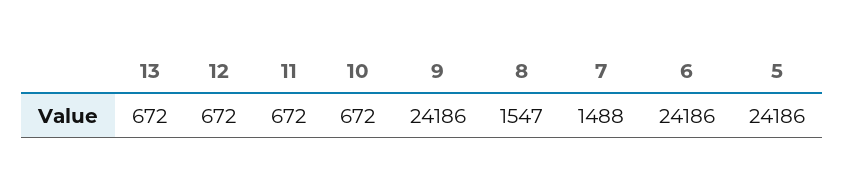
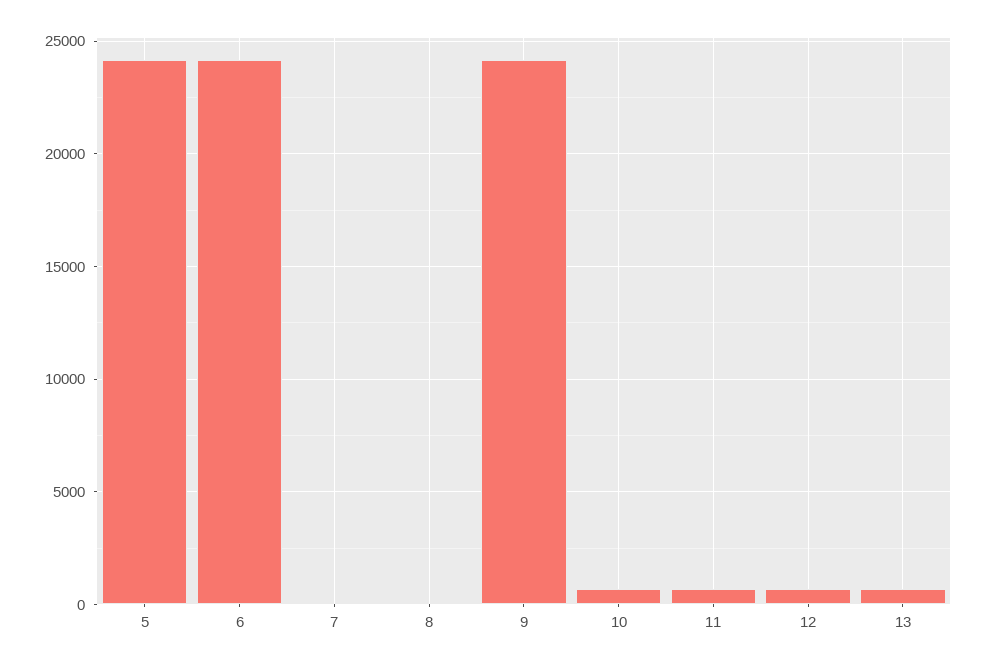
8: 1547 -> 0
7: 1488 -> 0

